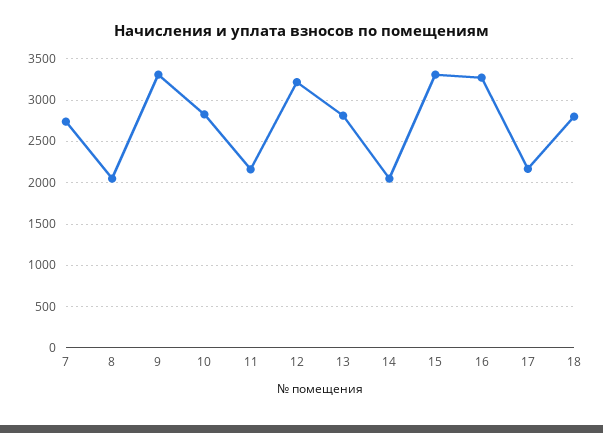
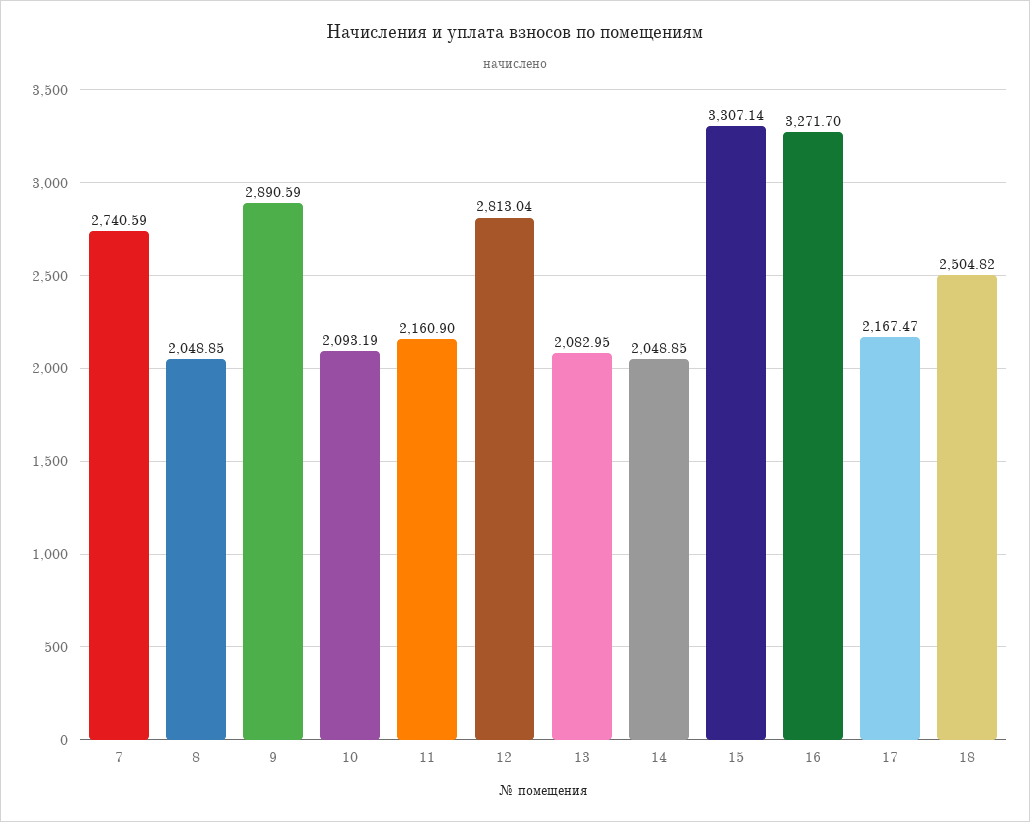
9: 3300 -> 2890.59
10: 2800 -> 2093.19
12: 3200 -> 2813.04
13: 2800 -> 2082.95
18: 2800 -> 2504.82

